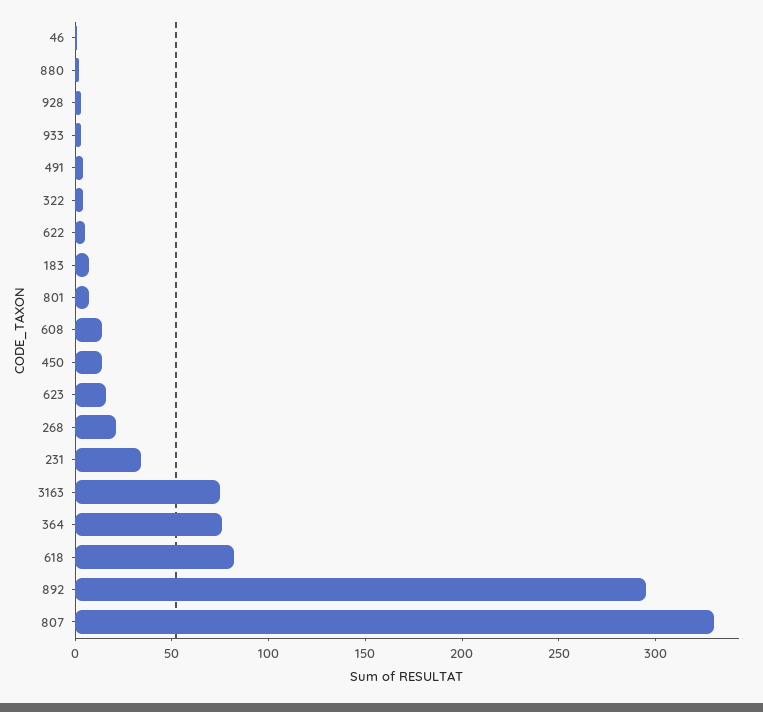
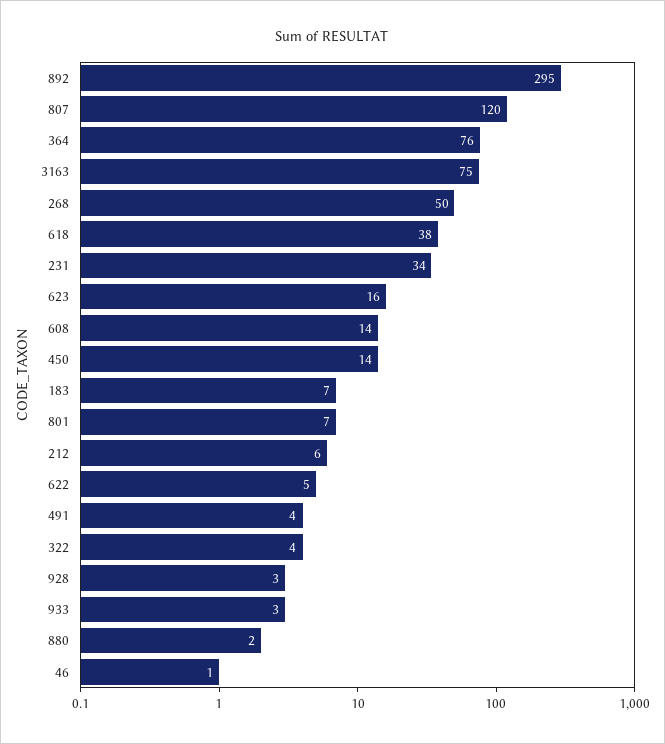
268: 20 -> 50
618: 80 -> 38
807: 330 -> 120
212: none -> 6

